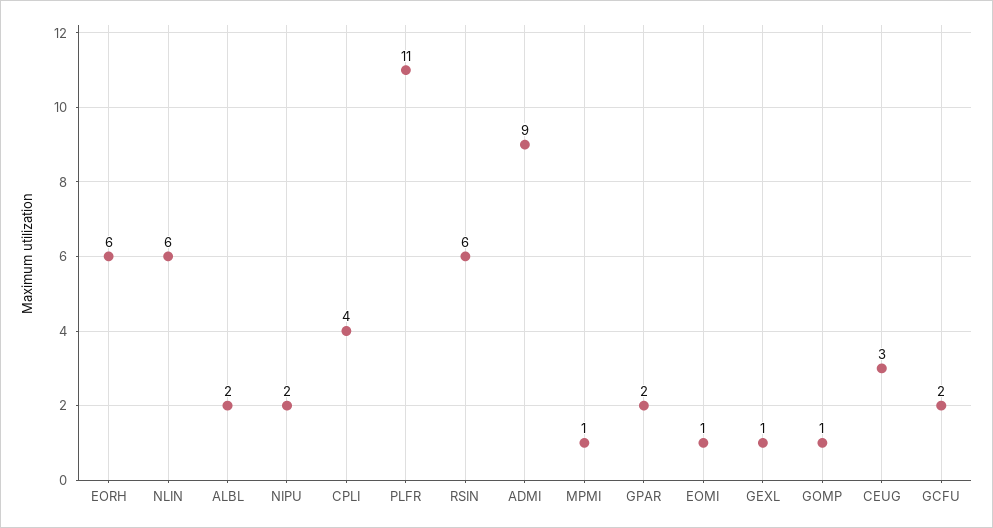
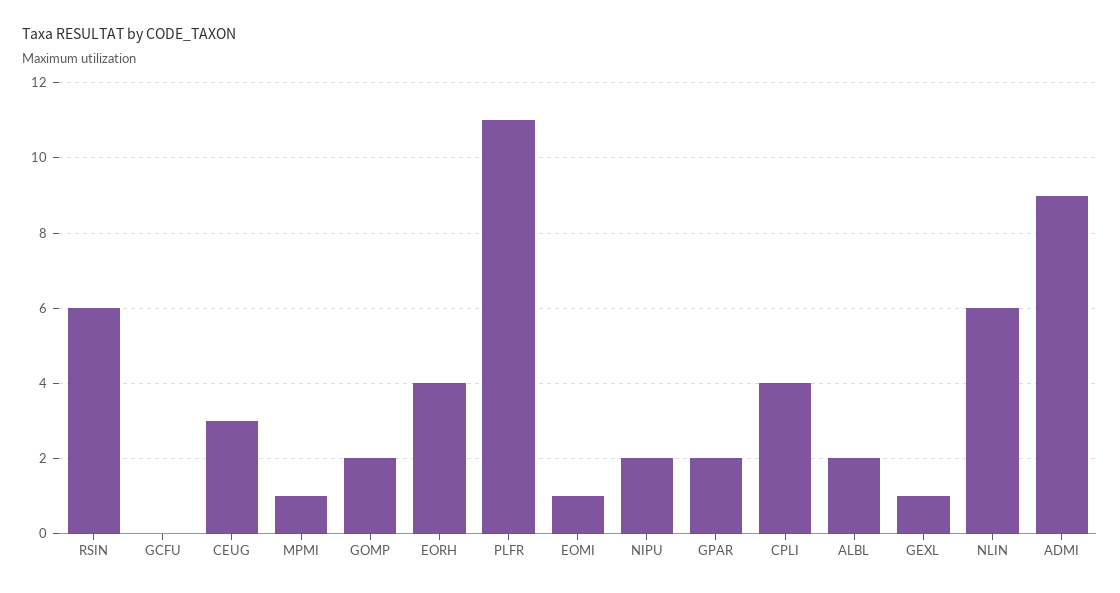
EORH: 6 -> 4
GOMP: 1 -> 2
GCFU: 2 -> 0

